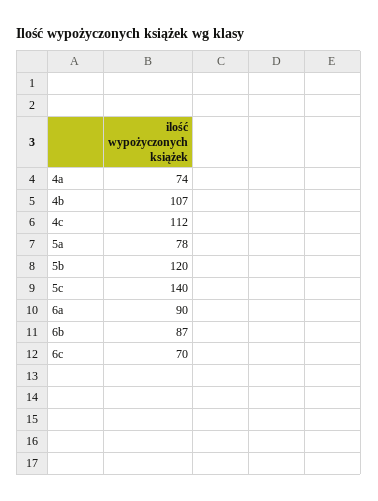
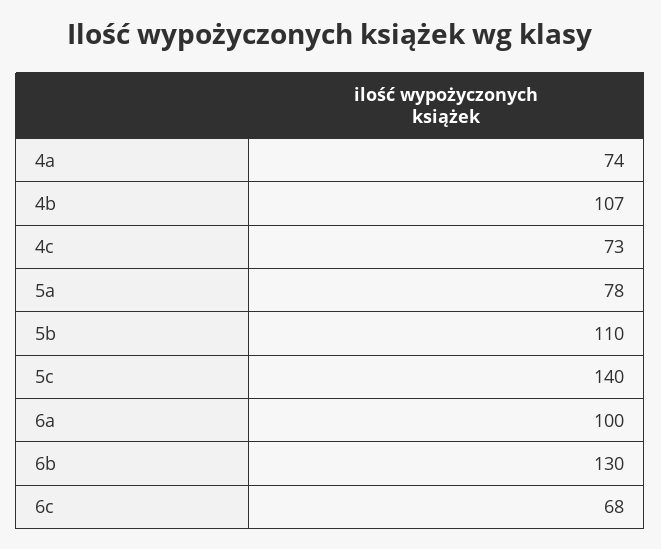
4c: 112 -> 73
5b: 120 -> 110
6a: 90 -> 100
6b: 87 -> 130
6c: 70 -> 68

